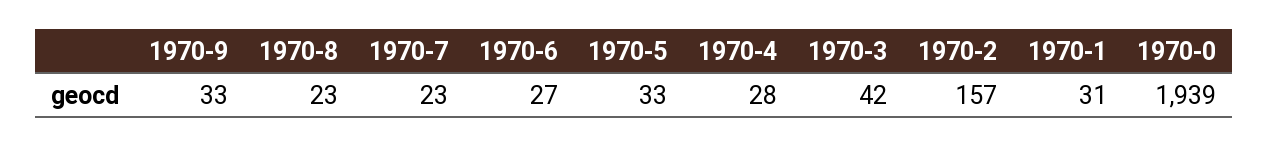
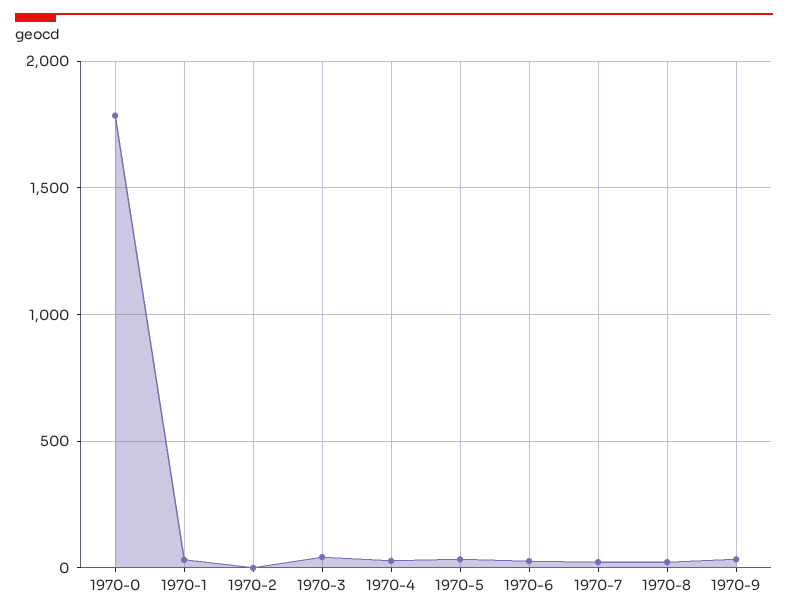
1970-2: 157 -> 0
1970-0: 1939 -> 1800

